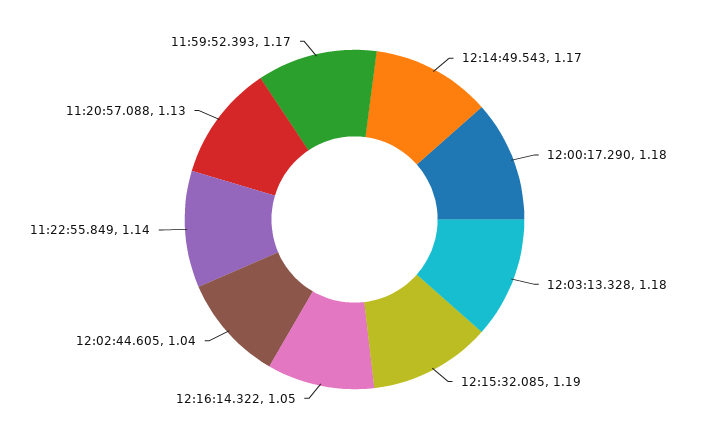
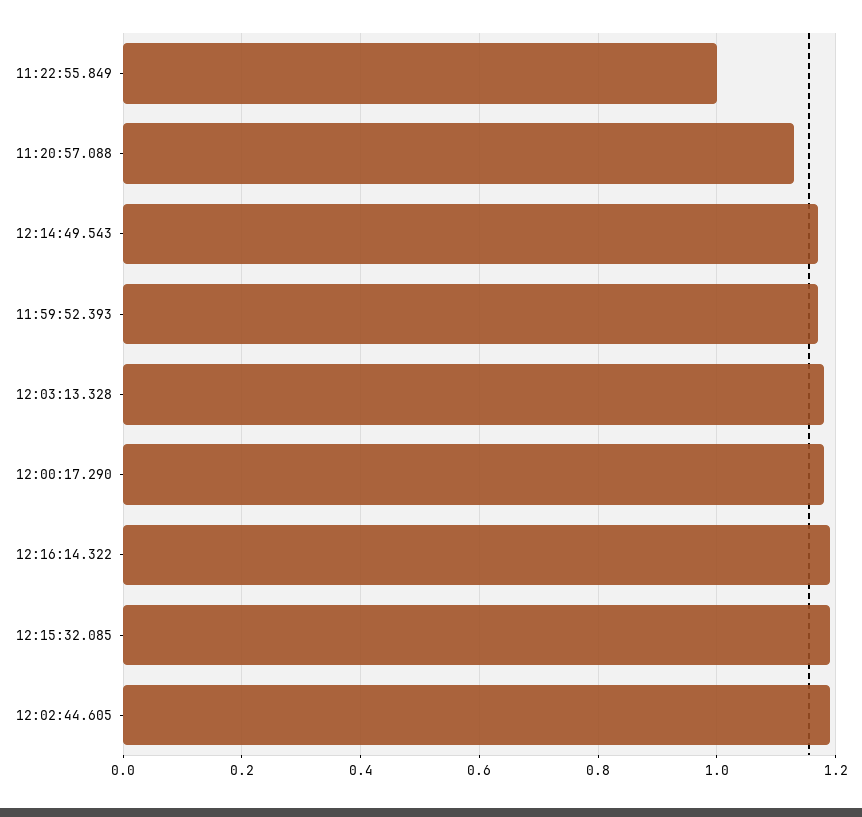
12:16:14.322: 1.05 -> 1.2
12:02:44.605: 1.04 -> 1.2
11:22:55.849: 1.14 -> 1

